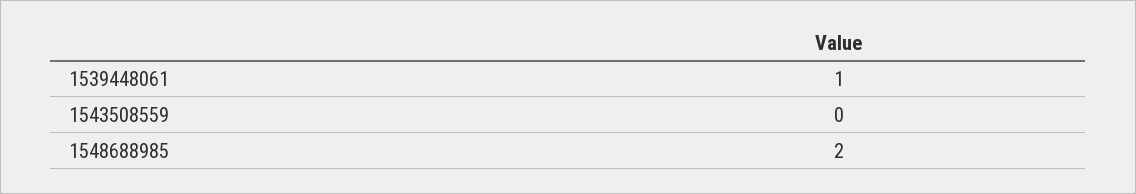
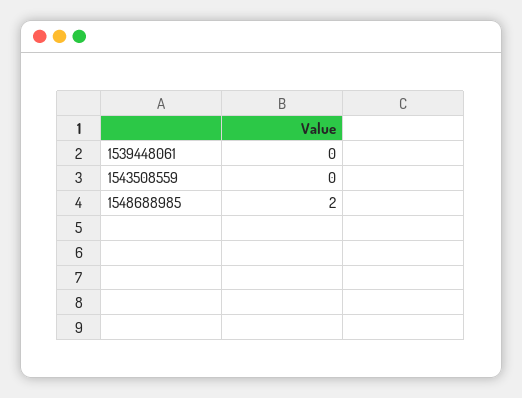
1539448061: 1 -> 0

